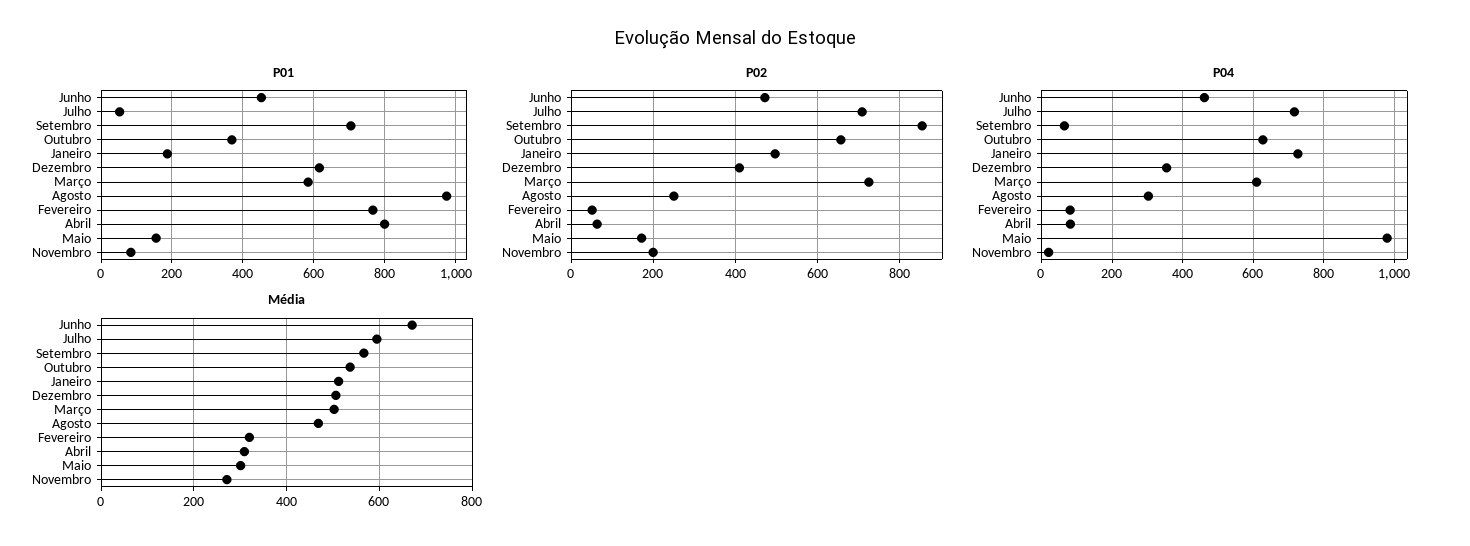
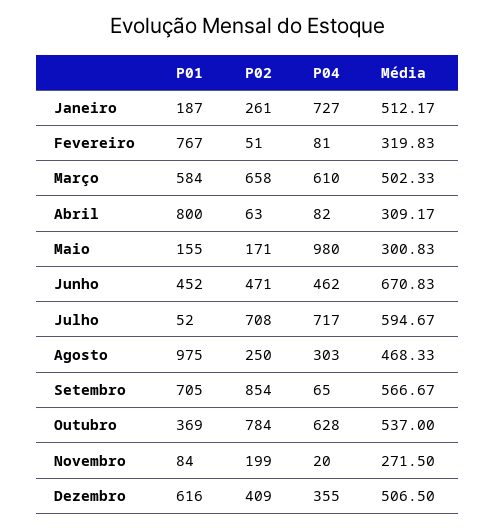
P02, Outubro: 660 -> 784
P02, Janeiro: 500 -> 261
P02, Março: 720 -> 658

